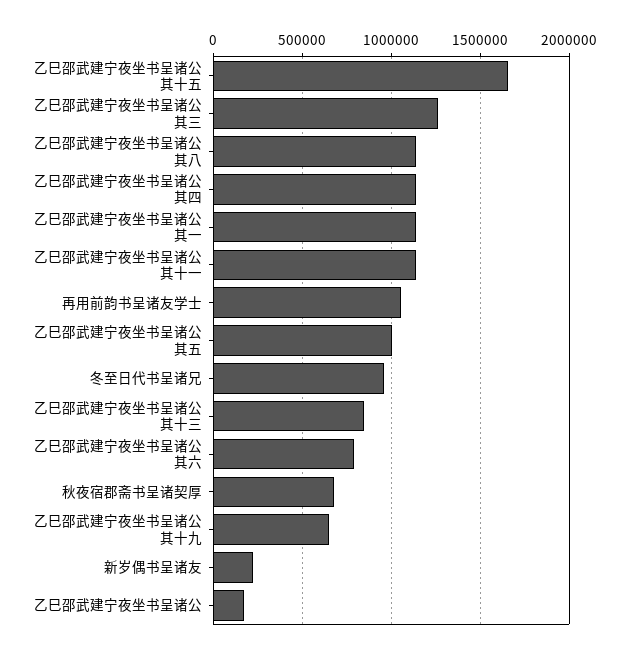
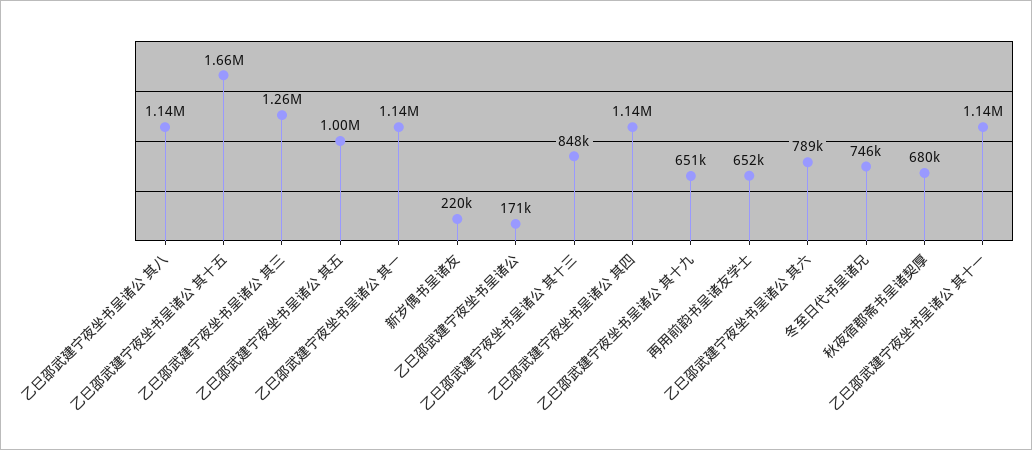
再用前韵书呈诸友学士: 1050000 -> 652000
冬至日代书呈诸兄: 950000 -> 746000

